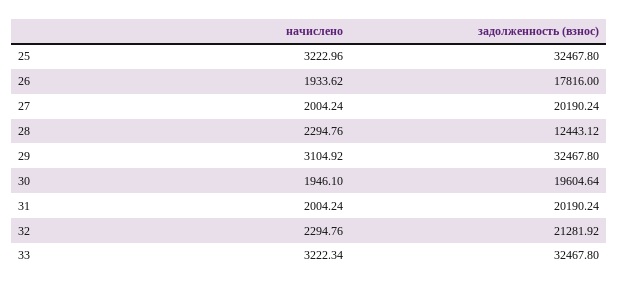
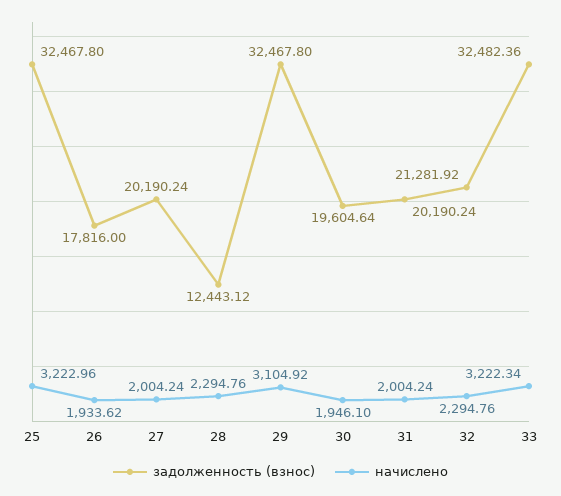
задолженность (взнос), 33: 32467.8 -> 32482.36

